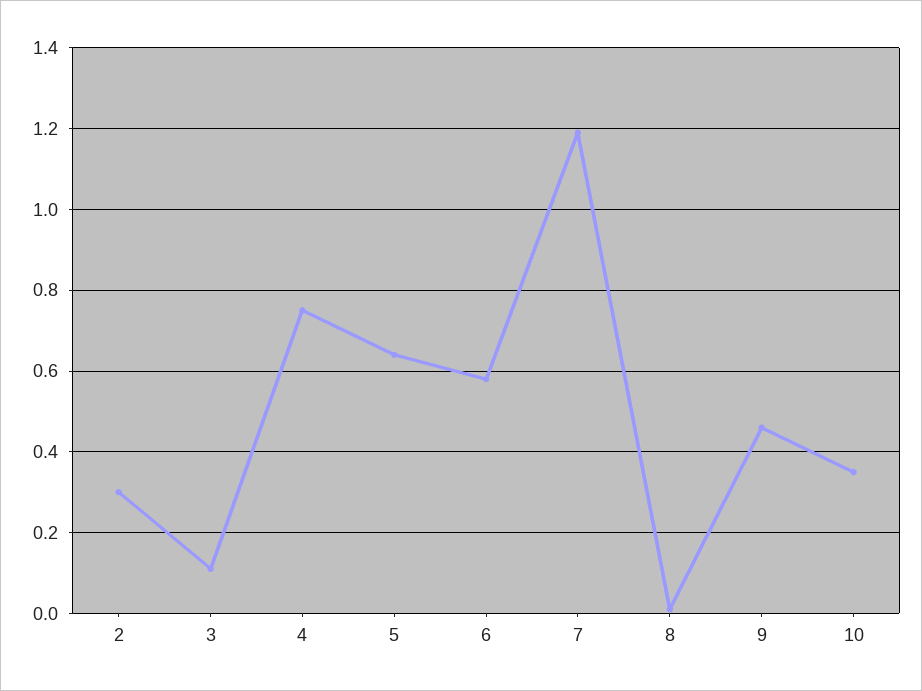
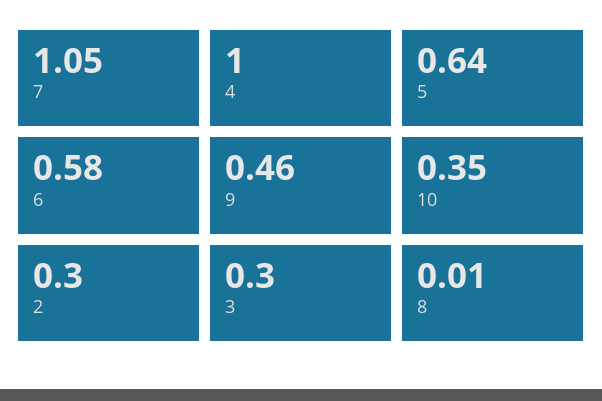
3: 0.1 -> 0.3
4: 0.75 -> 1
7: 1.2 -> 1.05

